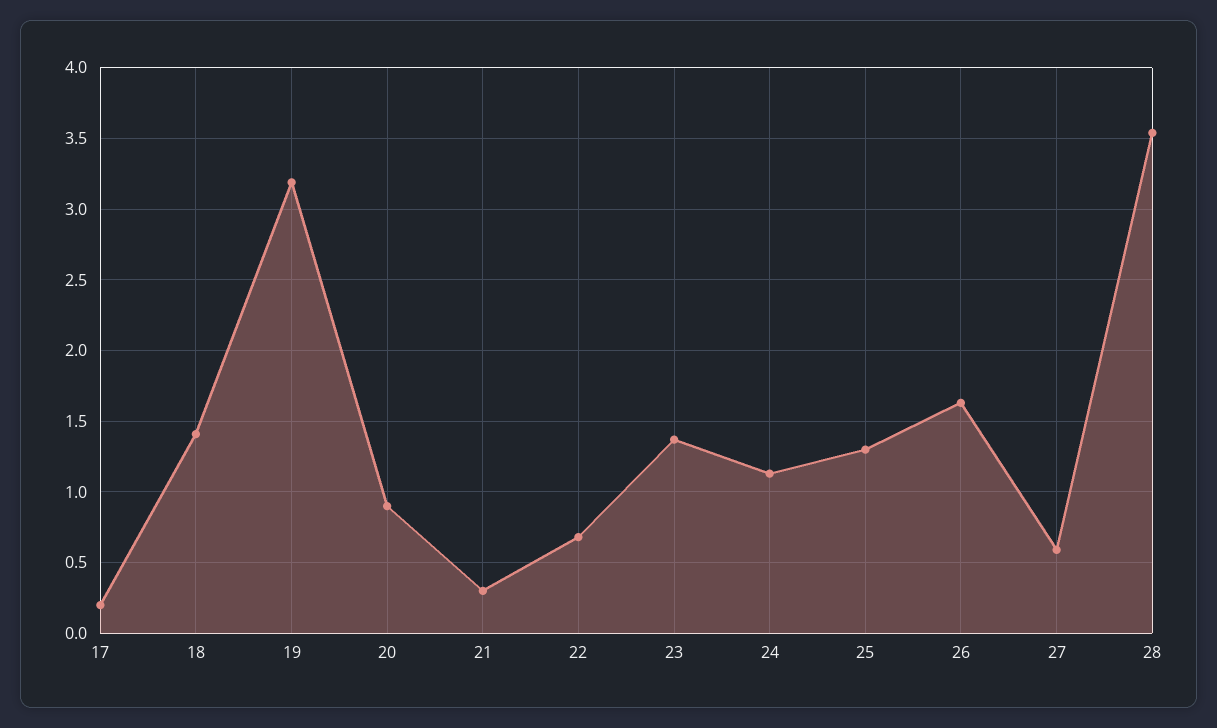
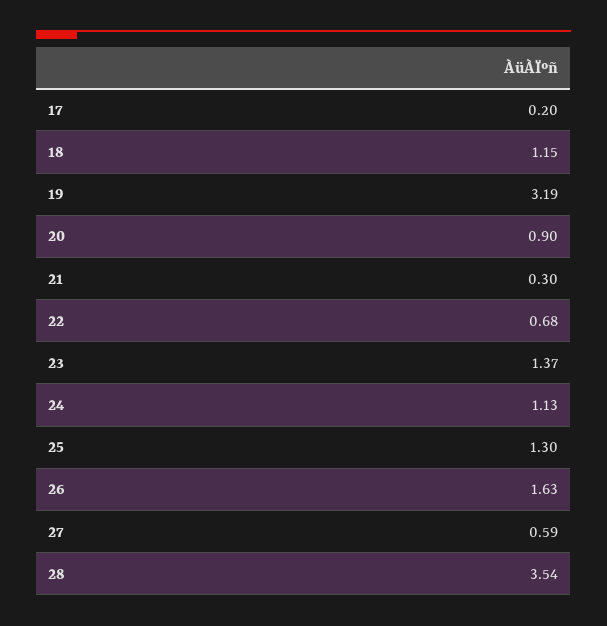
18: 1.4 -> 1.15

